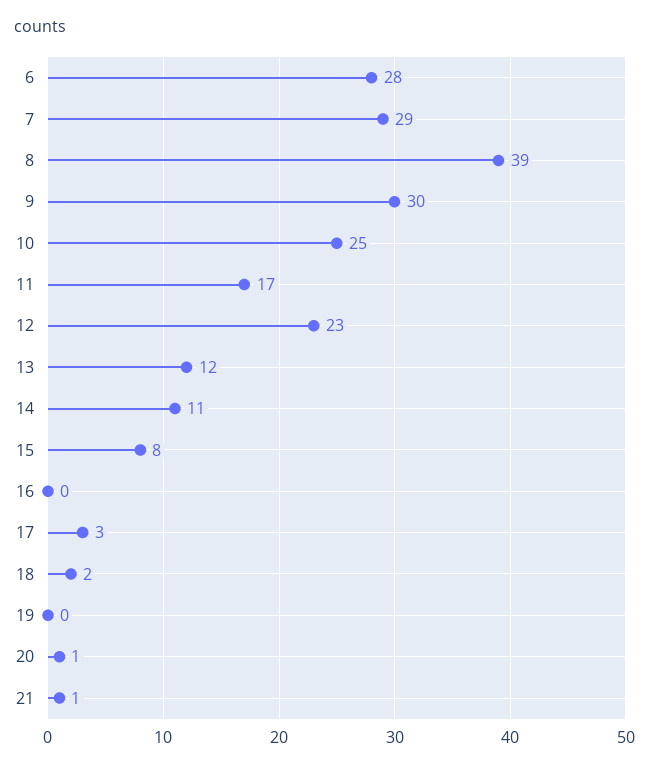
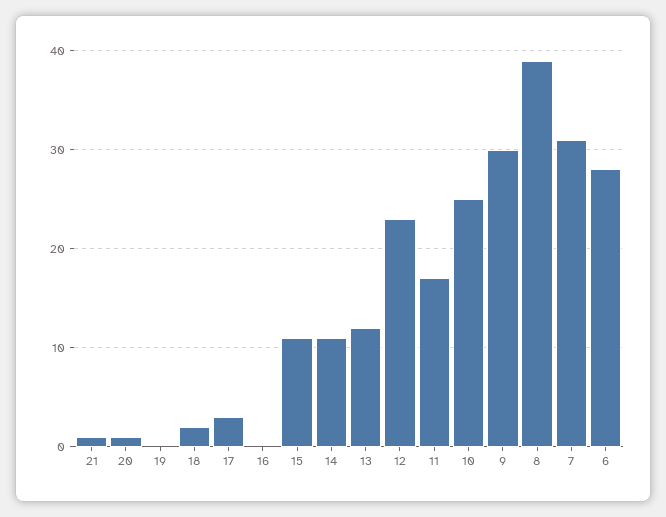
7: 29 -> 31
15: 8 -> 11

